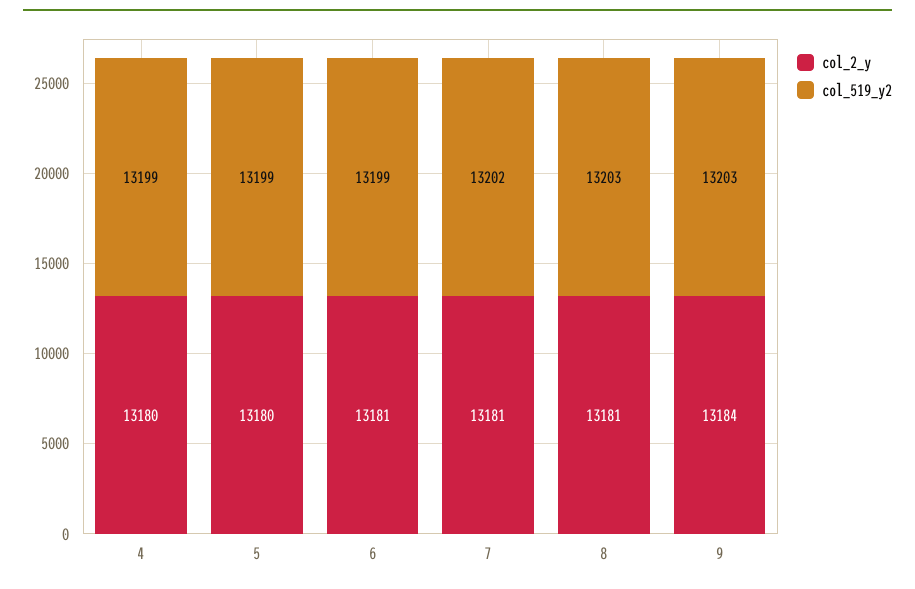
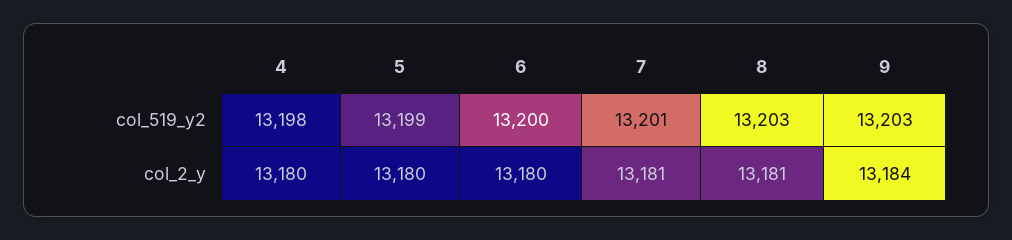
col_519_y2, 4: 13199 -> 13198
col_2_y, 6: 13181 -> 13180
col_519_y2, 6: 13199 -> 13200
col_519_y2, 7: 13202 -> 13201

